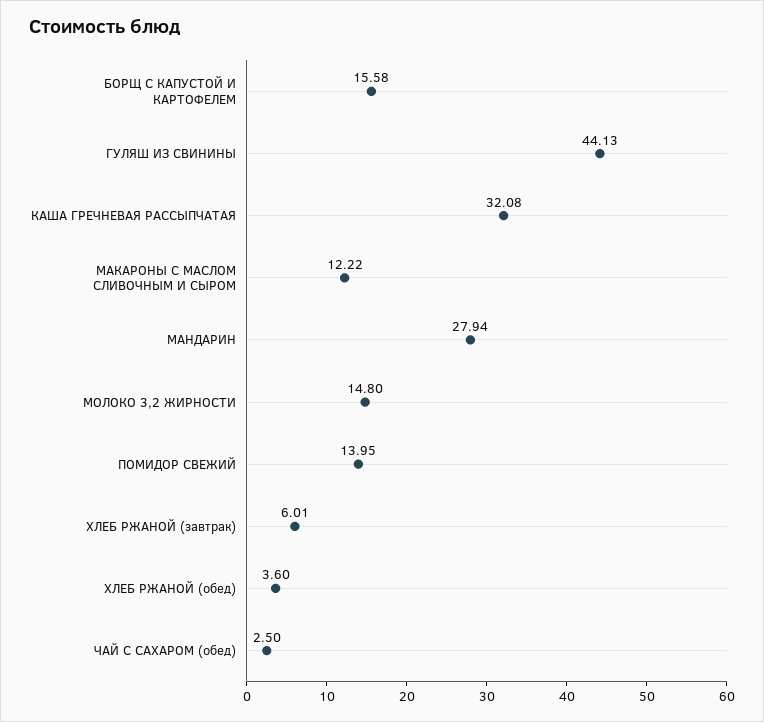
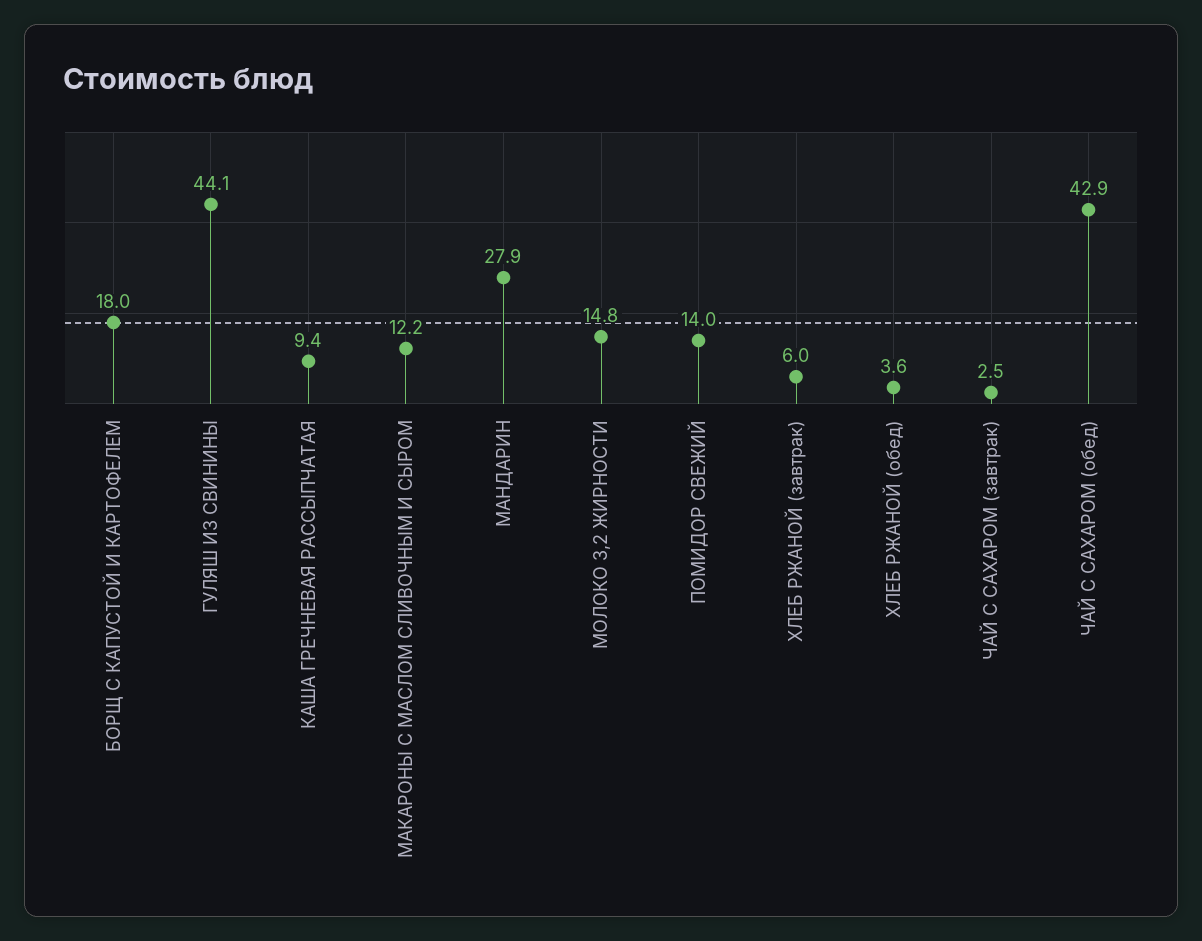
БОРЩ С КАПУСТОЙ И КАРТОФЕЛЕМ: 15.58 -> 18
КАША ГРЕЧНЕВАЯ РАССЫПЧАТАЯ: 32.08 -> 9.4
ЧАЙ С САХАРОМ (обед): 2.5 -> 42.9
ЧАЙ С САХАРОМ (завтрак): none -> 2.5

